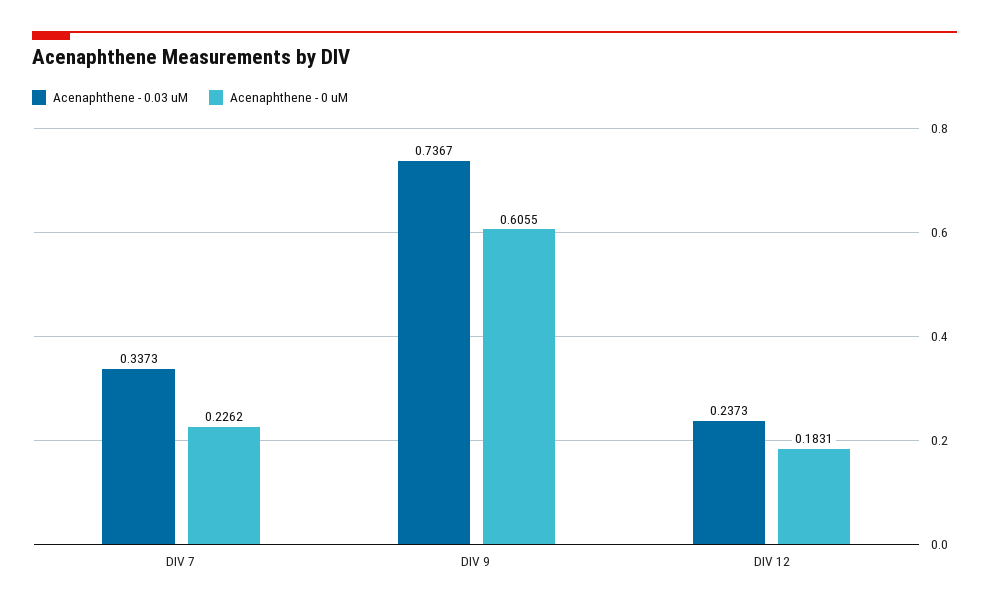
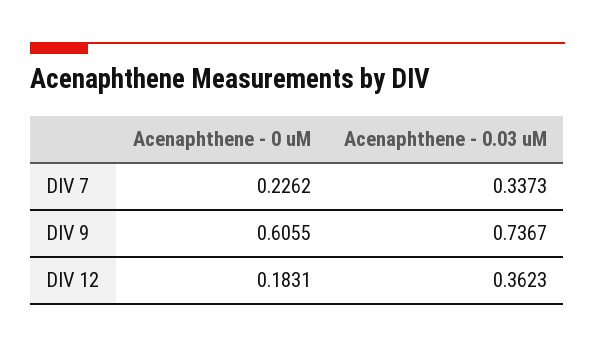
Acenaphthene - 0.03 uM, DIV 12: 0.2373 -> 0.3623

